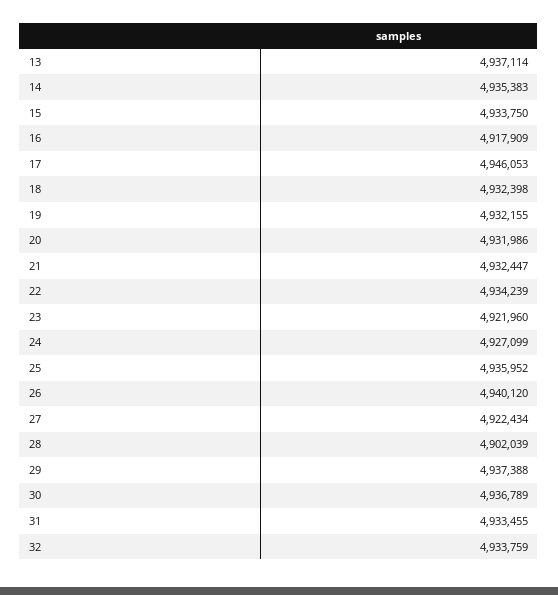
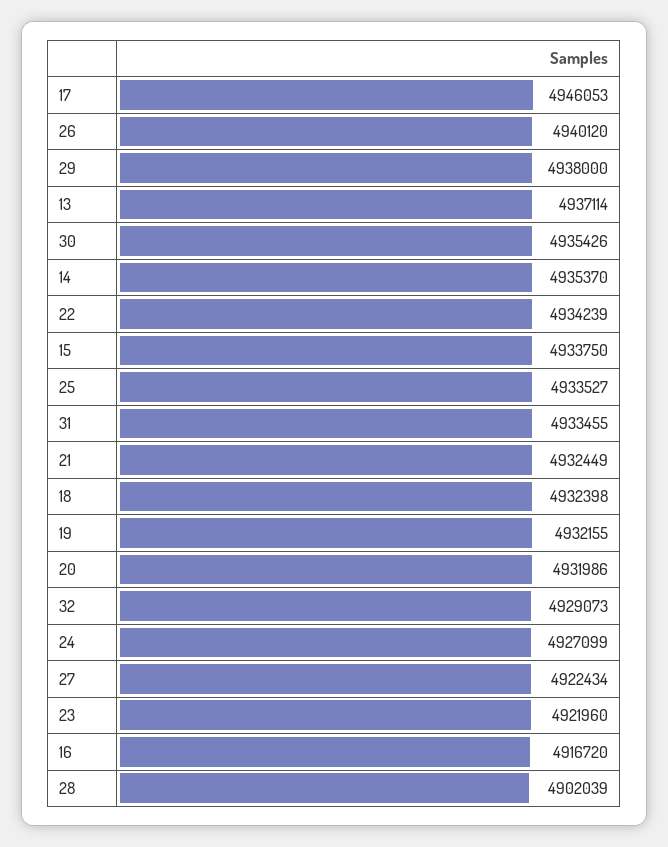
14: 4935383 -> 4935370
16: 4917909 -> 4916720
21: 4932447 -> 4932449
25: 4935952 -> 4933527
29: 4937388 -> 4938000
30: 4936789 -> 4935426
32: 4933759 -> 4929073

